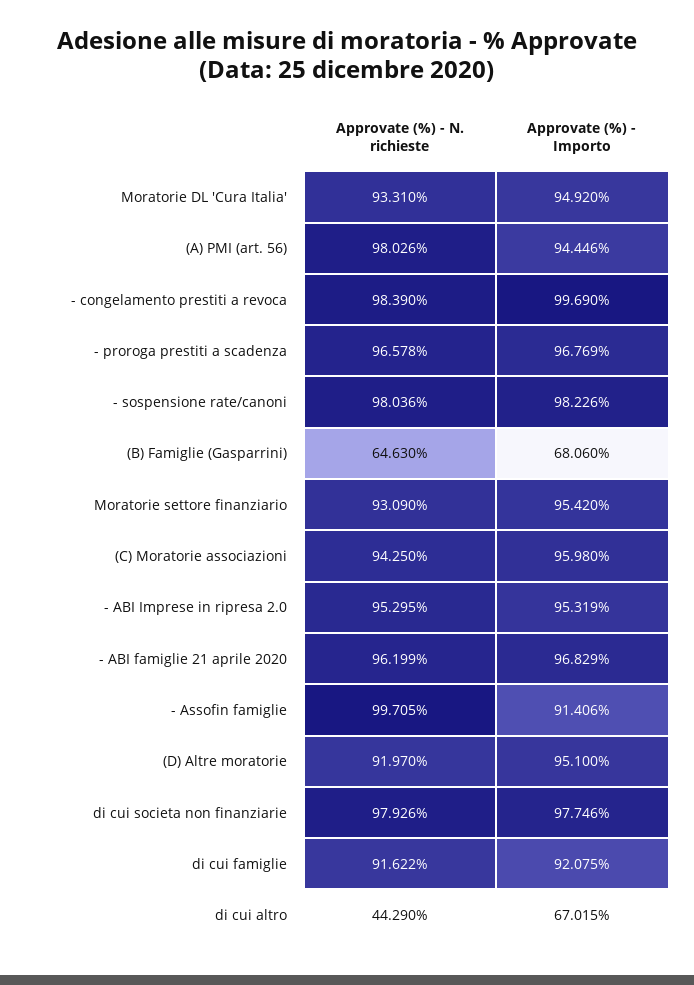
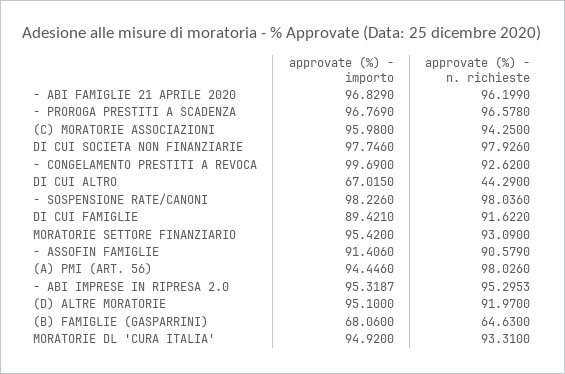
Approvate (%) - N. richieste, - congelamento prestiti a revoca: 98.39 -> 92.62
Approvate (%) - N. richieste, - Assofin famiglie: 99.705 -> 90.579
Approvate (%) - Importo, di cui famiglie: 92.075 -> 89.421

